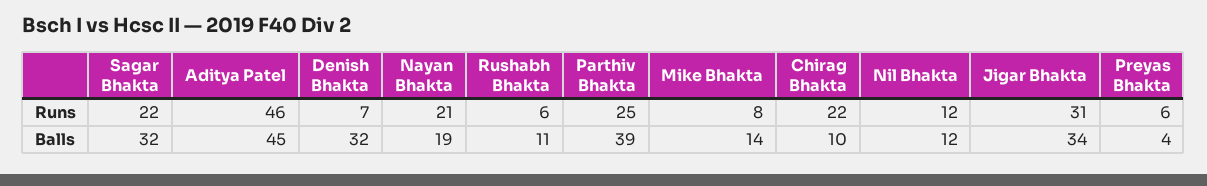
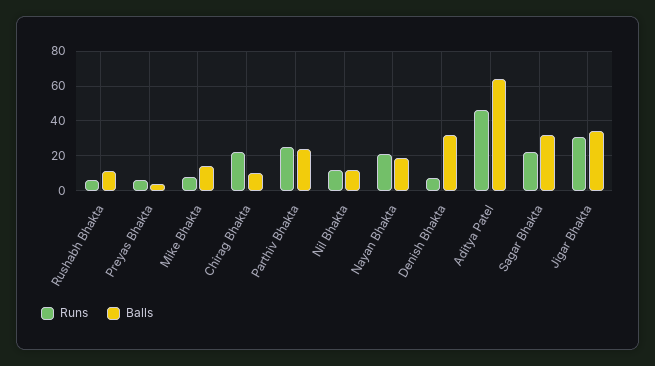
Balls, Aditya Patel: 45 -> 65
Balls, Parthiv Bhakta: 39 -> 25

